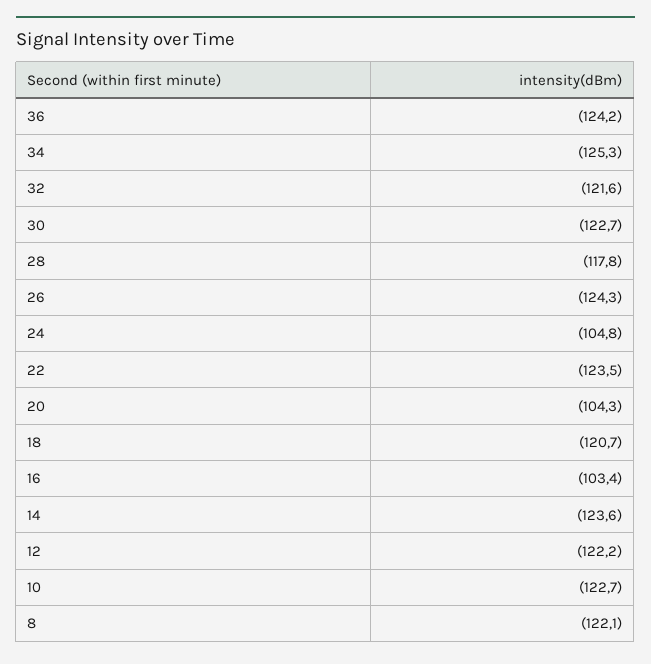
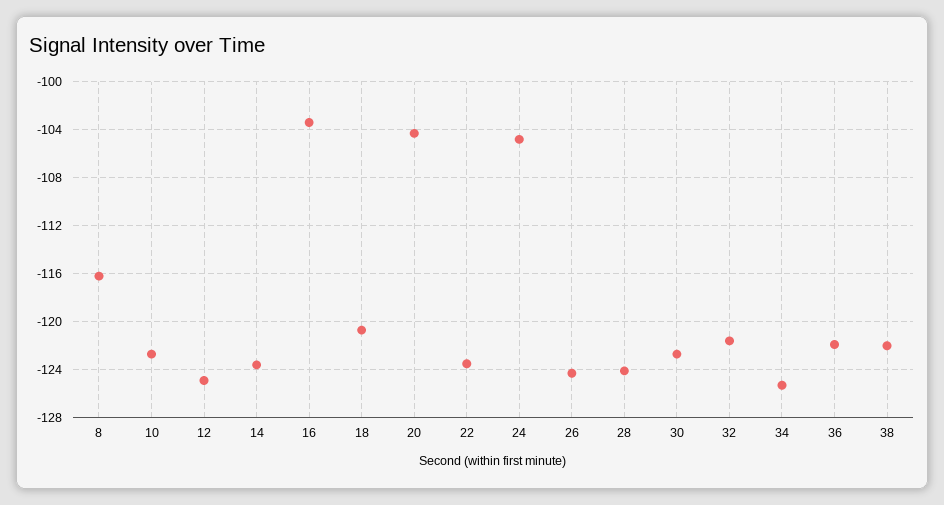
36: -124.2 -> -122
28: -117.8 -> -124
12: -122.2 -> -125
8: -122.1 -> -116
38: none -> -122

